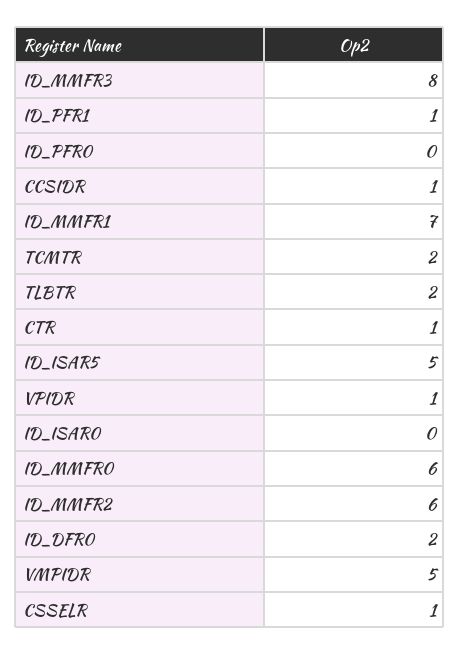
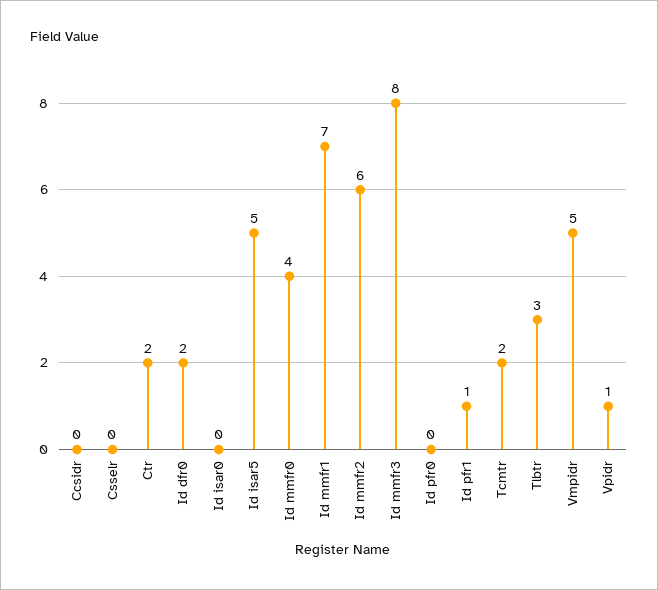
CCSIDR: 1 -> 0
TLBTR: 2 -> 3
CTR: 1 -> 2
ID_MMFR0: 6 -> 4
CSSELR: 1 -> 0

